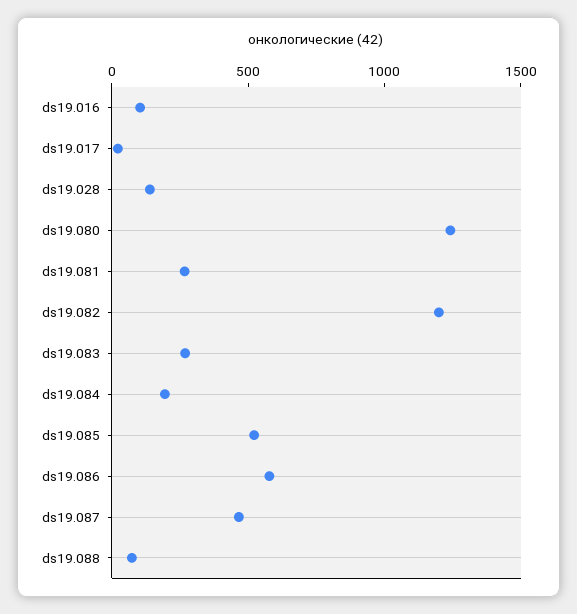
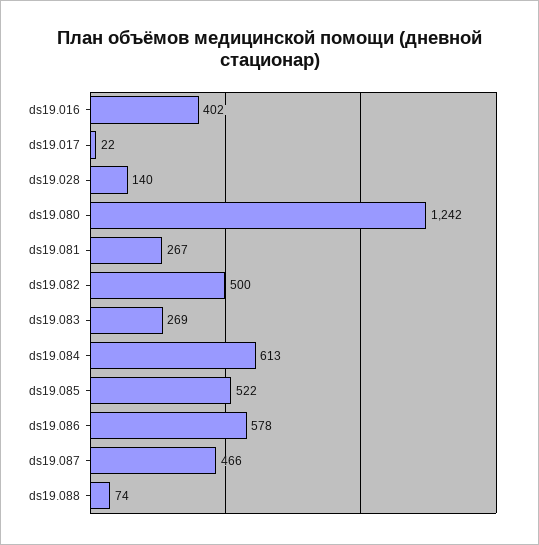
ds19.016: 100 -> 402
ds19.082: 1200 -> 500
ds19.084: 200 -> 613

